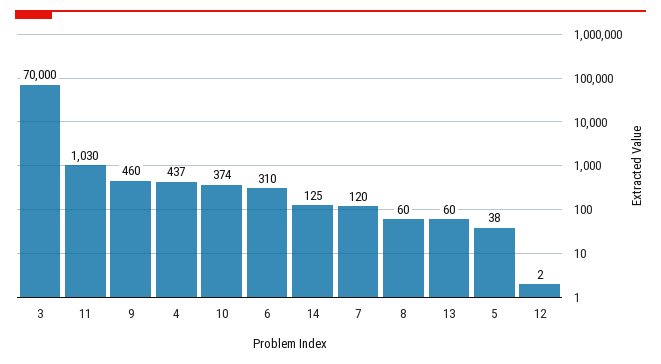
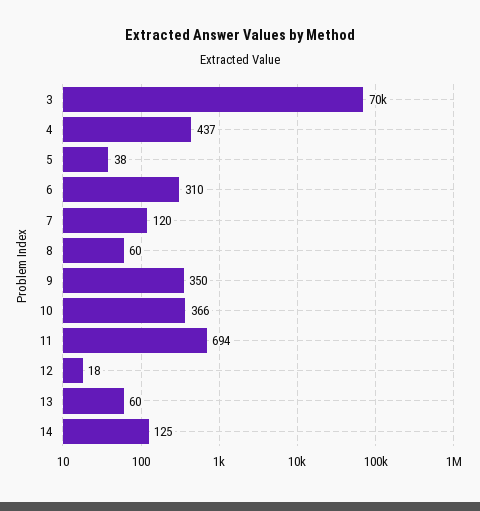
11: 1030 -> 694
9: 460 -> 350
10: 374 -> 366
12: 2 -> 18

